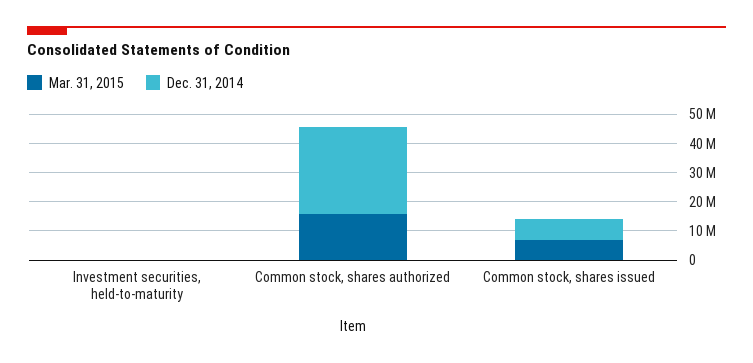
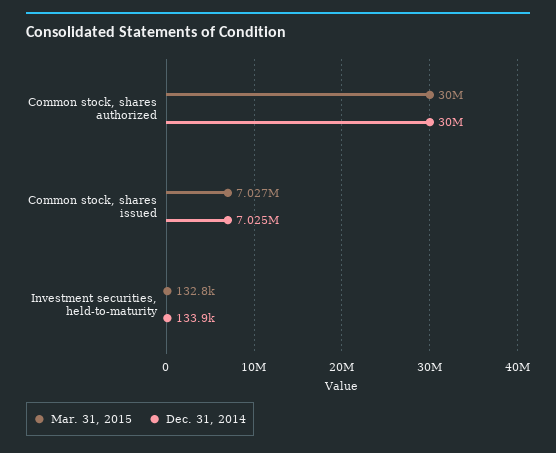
Mar. 31, 2015, Common stock, shares authorized: 15000000 -> 30000000

